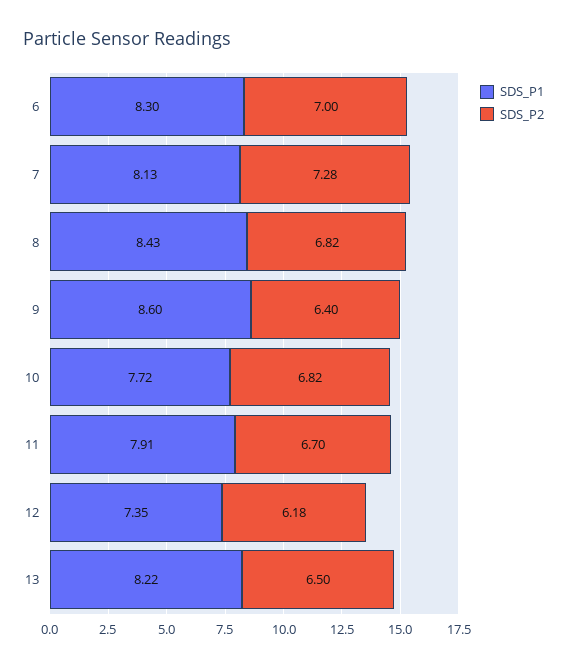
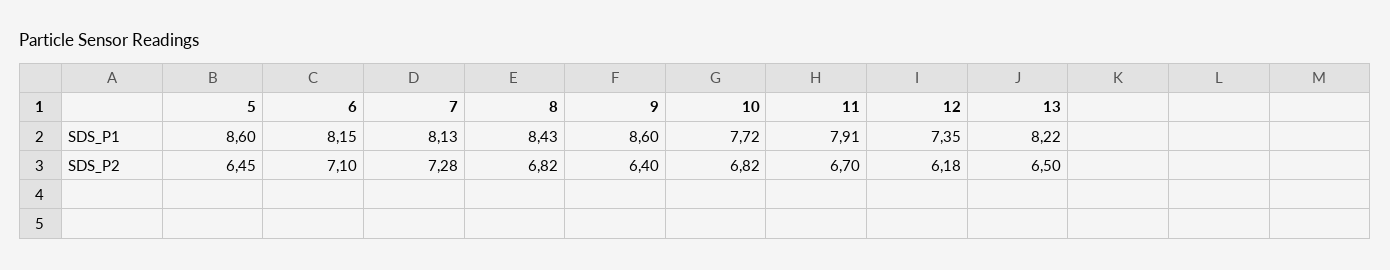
SDS_P1, 6: 8.3 -> 8.15
SDS_P2, 6: 7 -> 7.1
SDS_P1, 5: none -> 8.6
SDS_P2, 5: none -> 6.45

